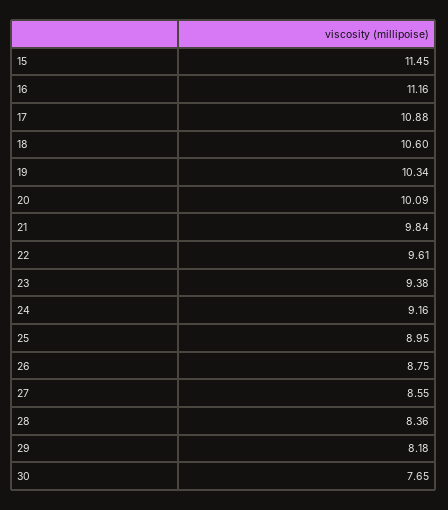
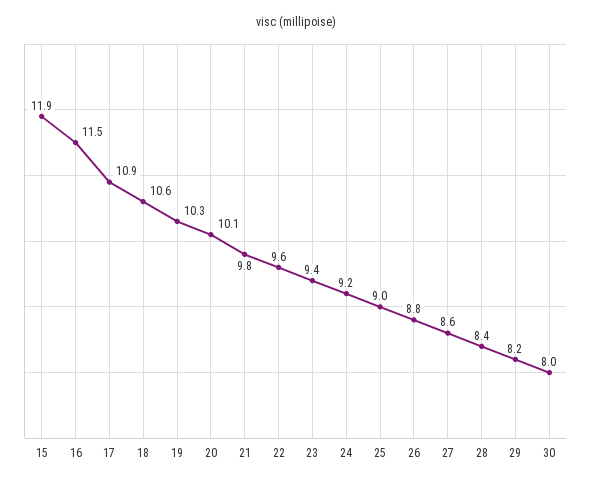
15: 11.45 -> 11.9
16: 11.16 -> 11.5
30: 7.65 -> 8

